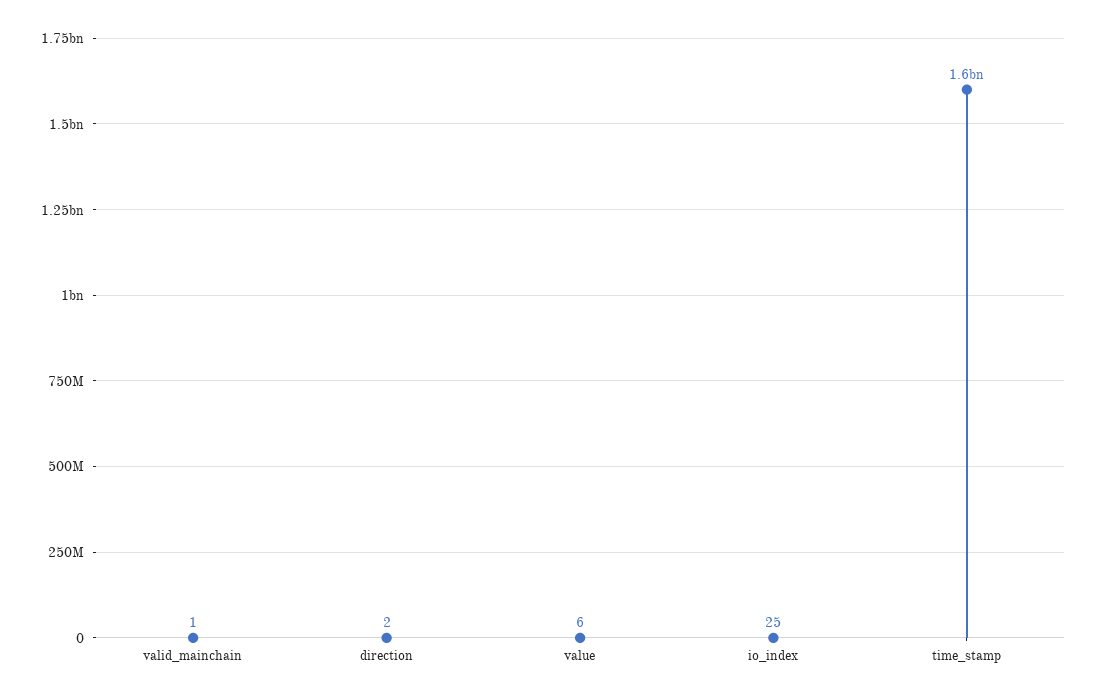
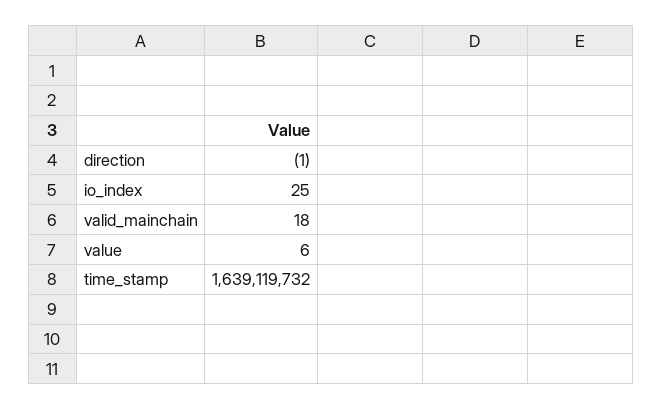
valid_mainchain: 1 -> 18
direction: 2 -> -1

